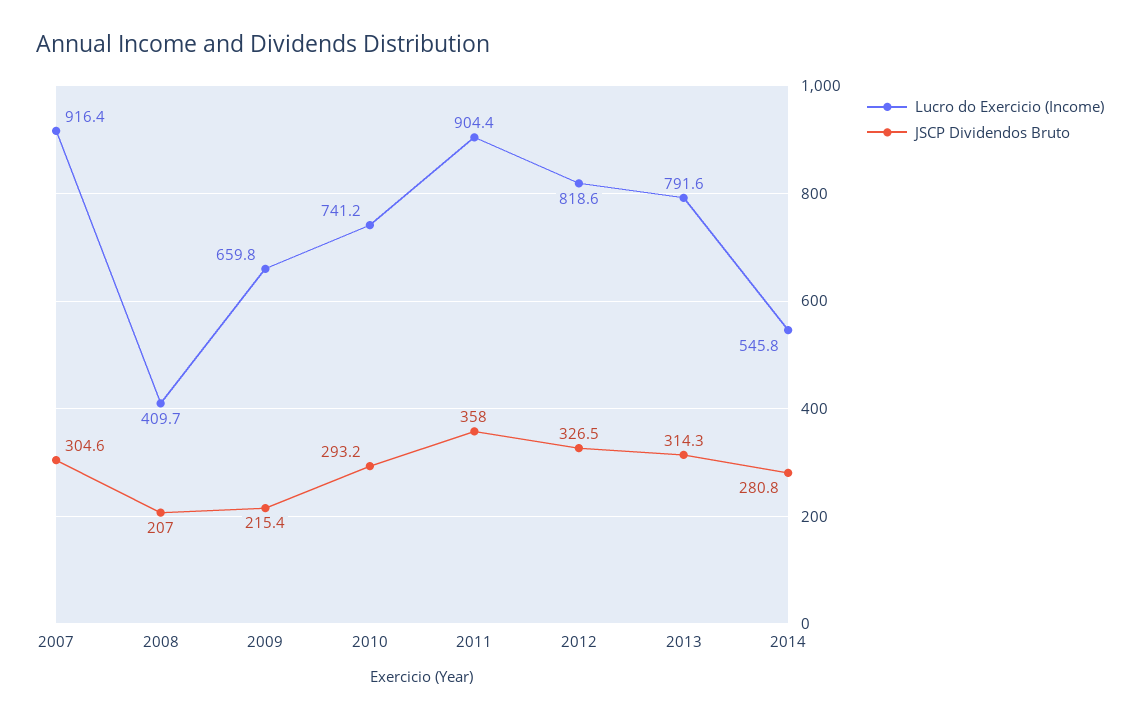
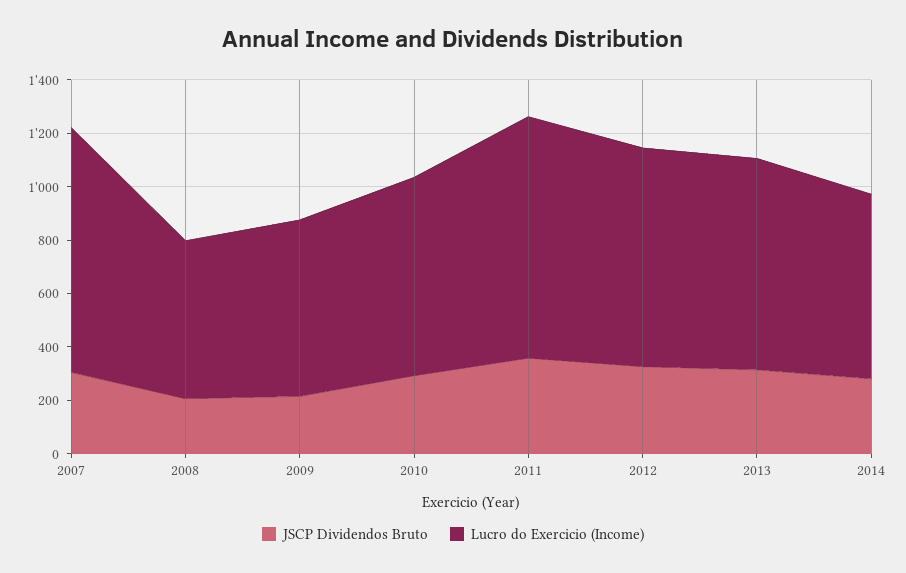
Lucro do Exercicio (Income), 2008: 409.7 -> 600
Lucro do Exercicio (Income), 2014: 545.8 -> 700

